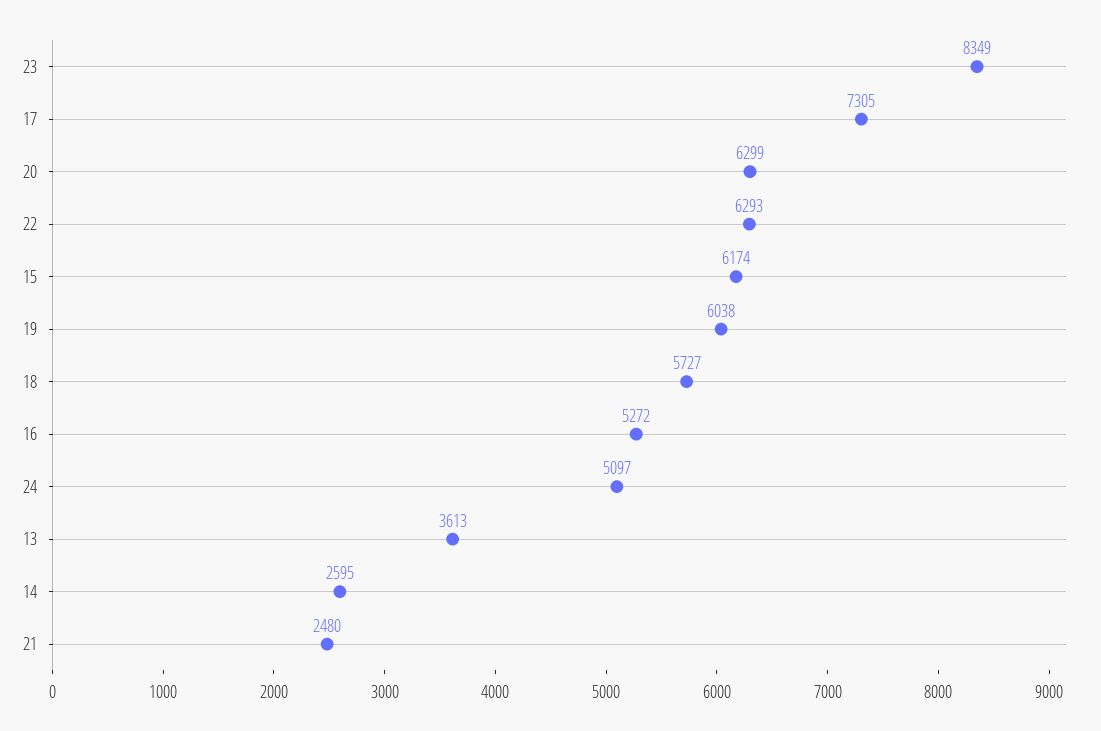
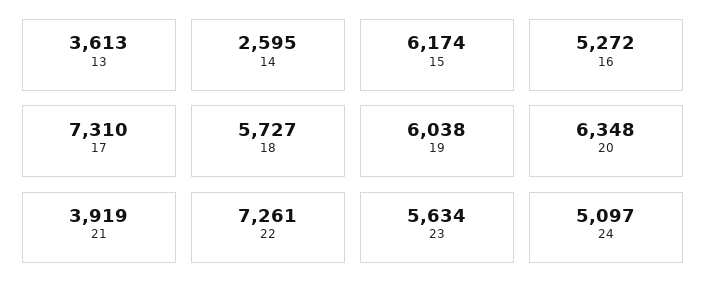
23: 8349 -> 5634
17: 7305 -> 7310
20: 6299 -> 6348
22: 6293 -> 7261
21: 2480 -> 3919

